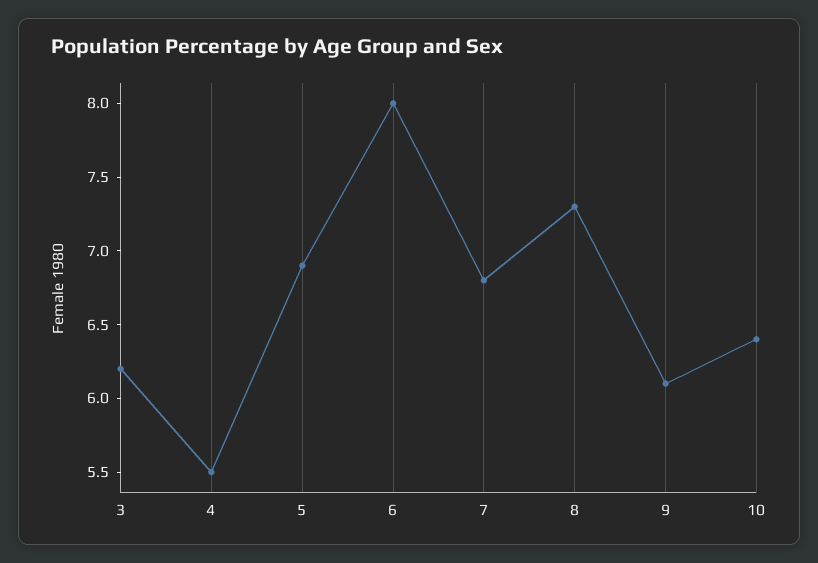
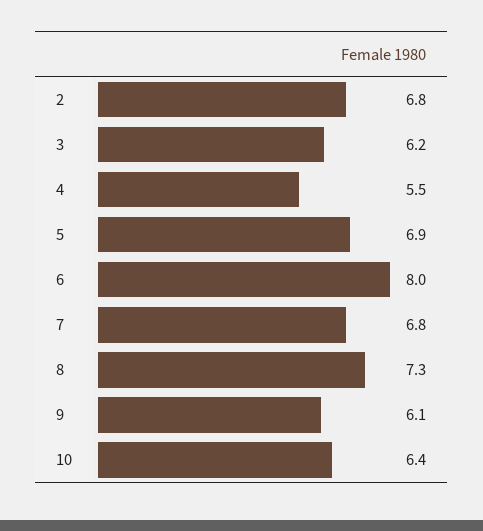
2: none -> 6.8

